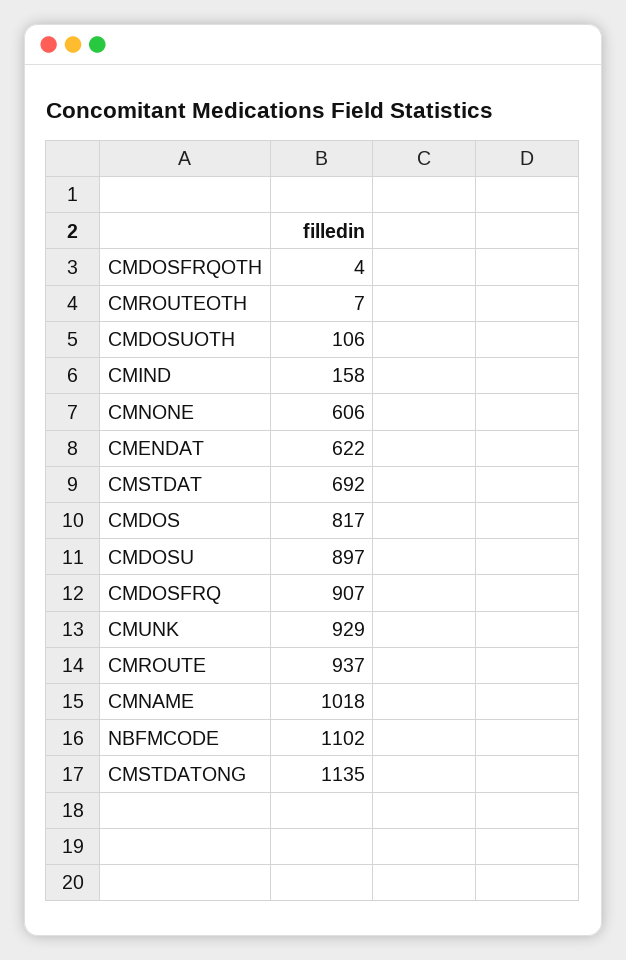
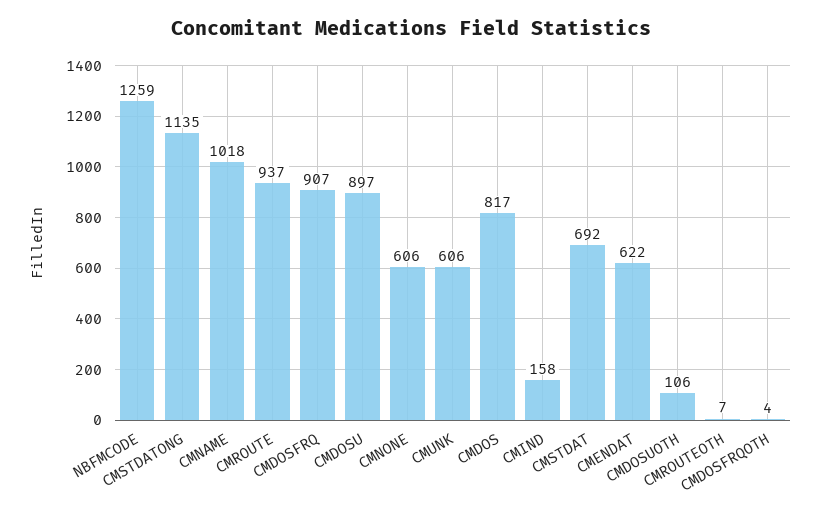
CMUNK: 929 -> 606
NBFMCODE: 1102 -> 1259

